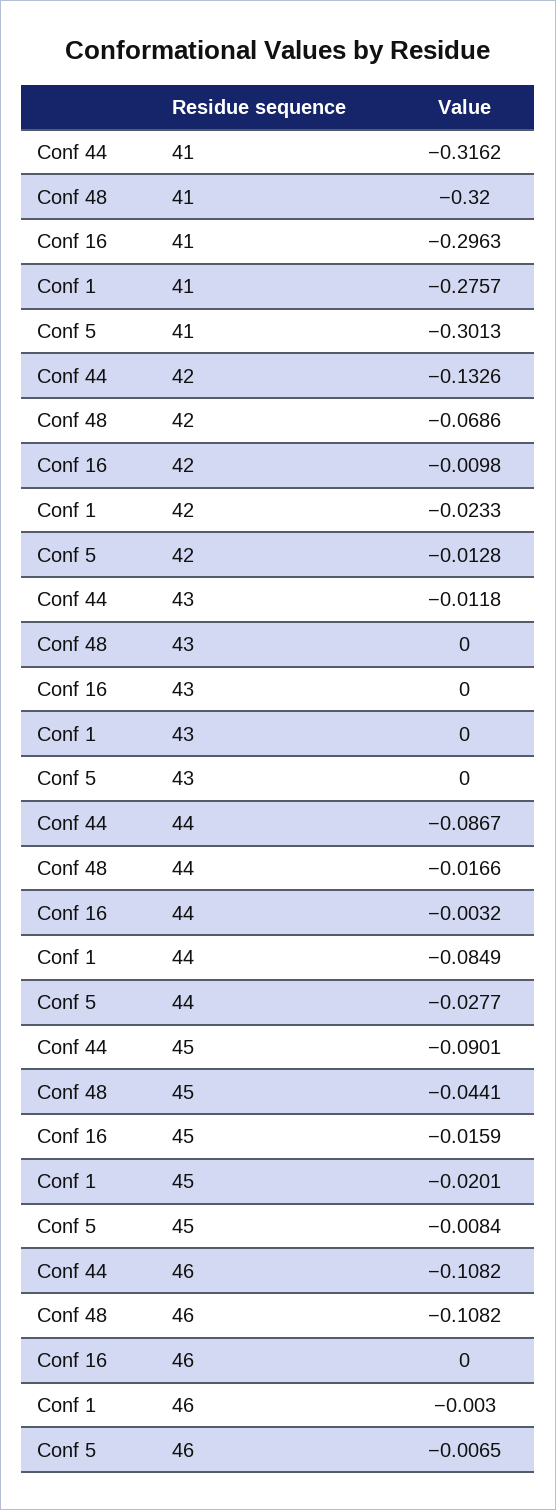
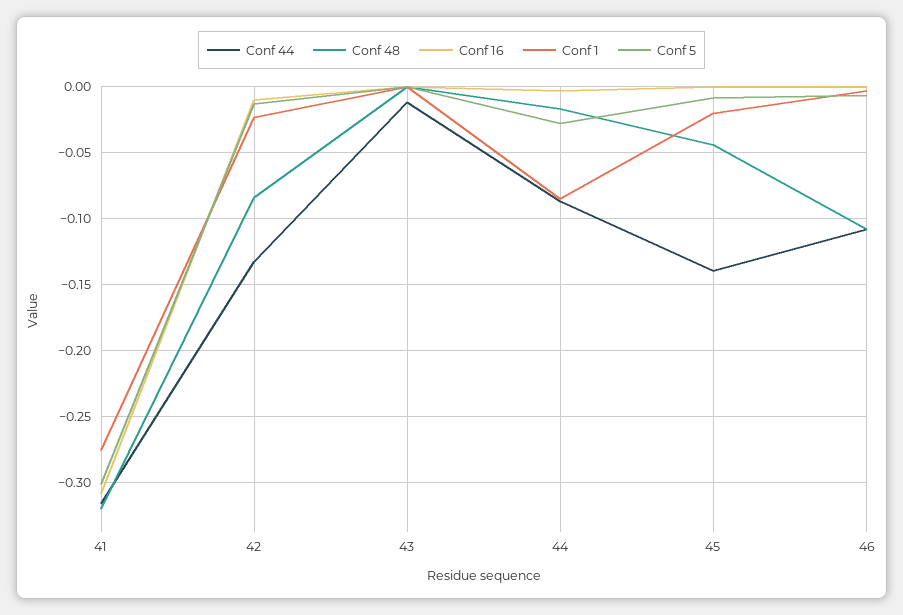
Conf 16, 41: -0.2963 -> -0.31
Conf 48, 42: -0.0686 -> -0.085
Conf 44, 45: -0.0901 -> -0.14
Conf 16, 45: -0.0159 -> 0

